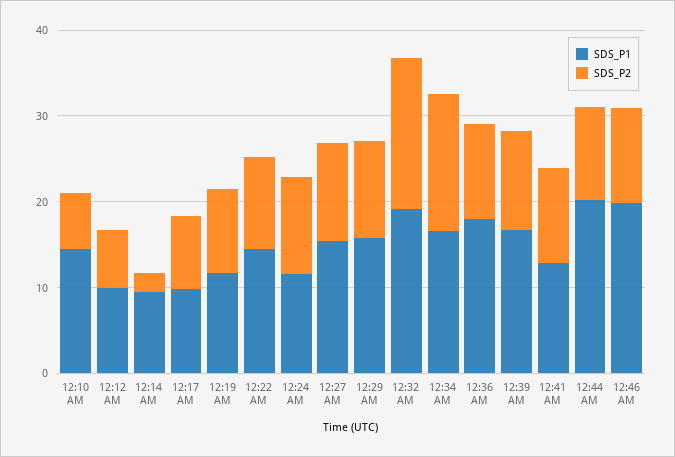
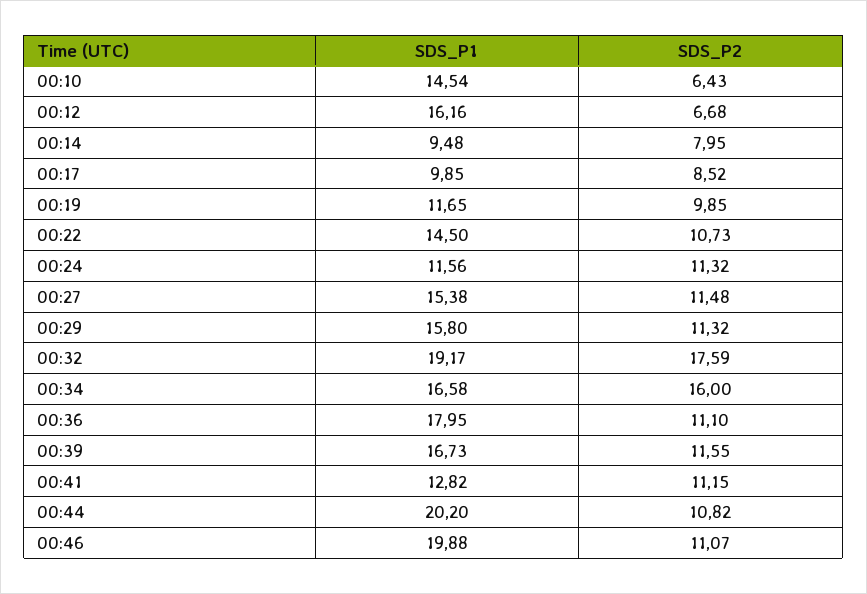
SDS_P1, 12:12 AM: 10 -> 16.16
SDS_P2, 12:14 AM: 2 -> 7.95

